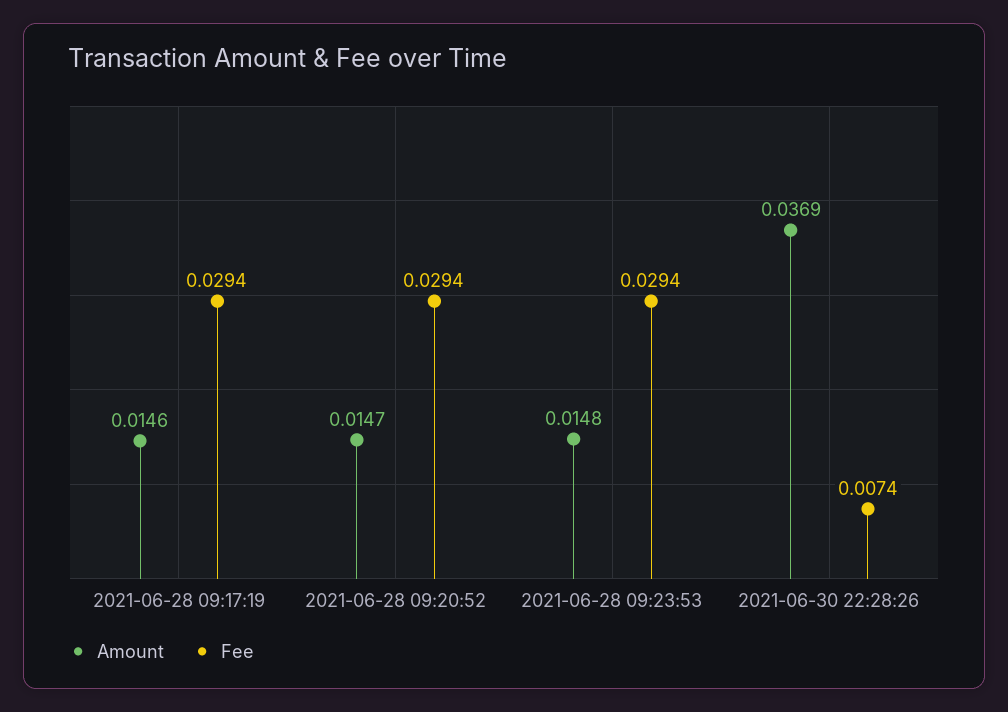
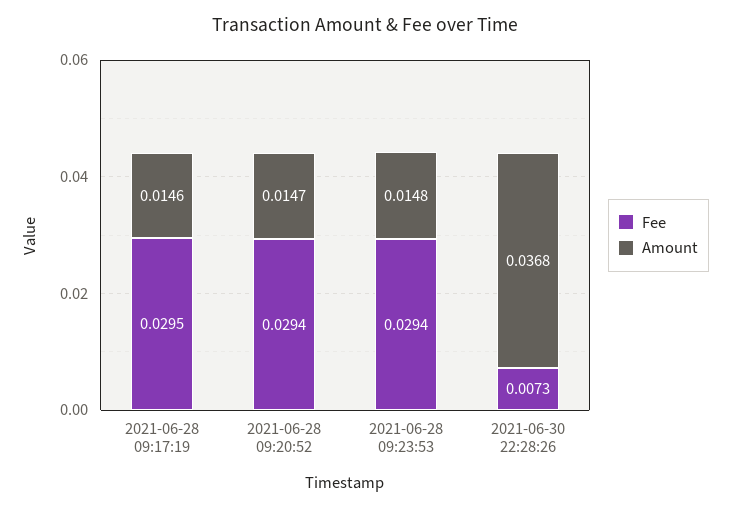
Fee, 2021-06-28 09:17:19: 0.0294 -> 0.0295
Amount, 2021-06-30 22:28:26: 0.0369 -> 0.0368
Fee, 2021-06-30 22:28:26: 0.0074 -> 0.0073

